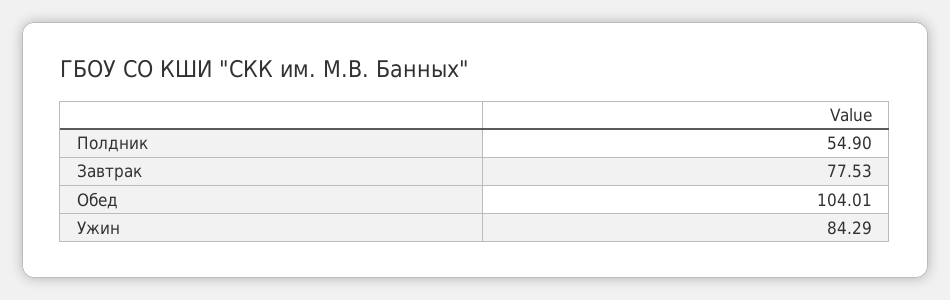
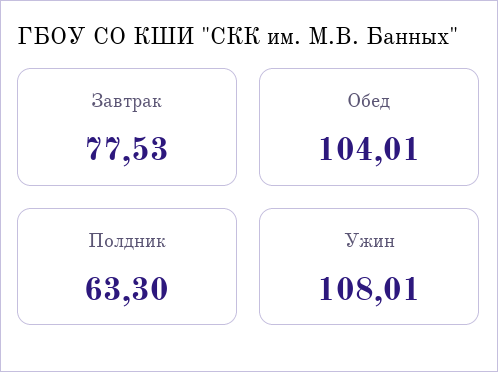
Полдник: 54.9 -> 63.3
Ужин: 84.29 -> 108.01

